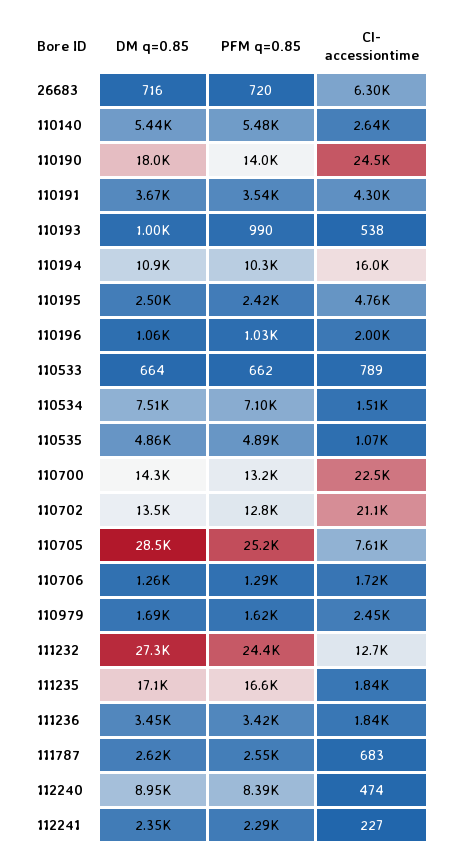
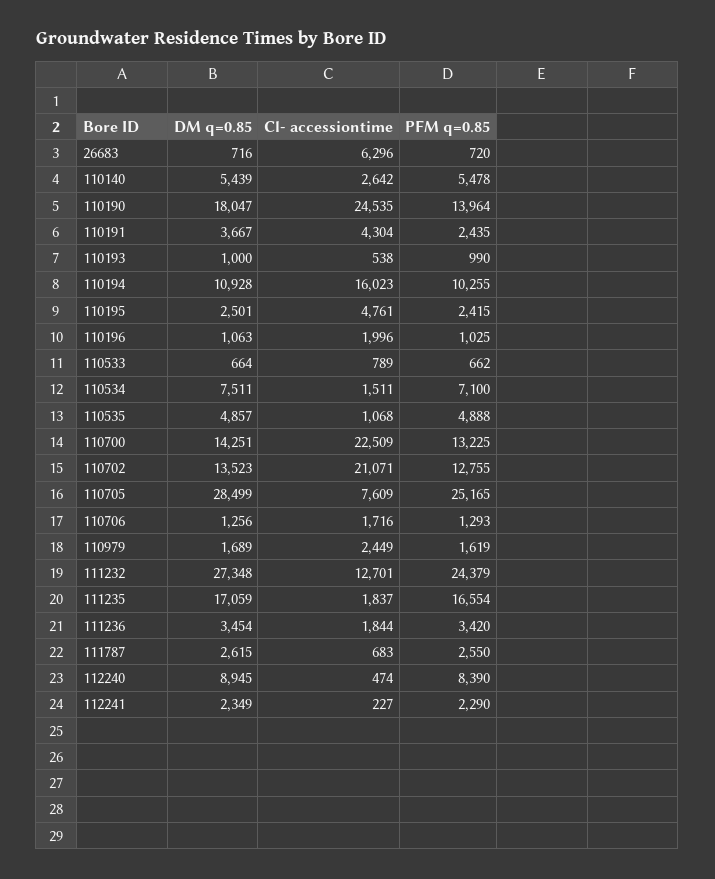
PFM q=0.85, 110191: 3540 -> 2435

